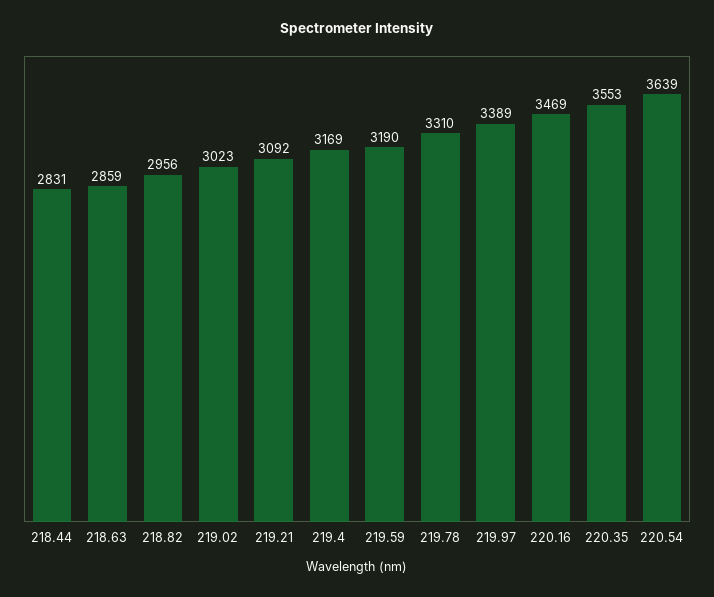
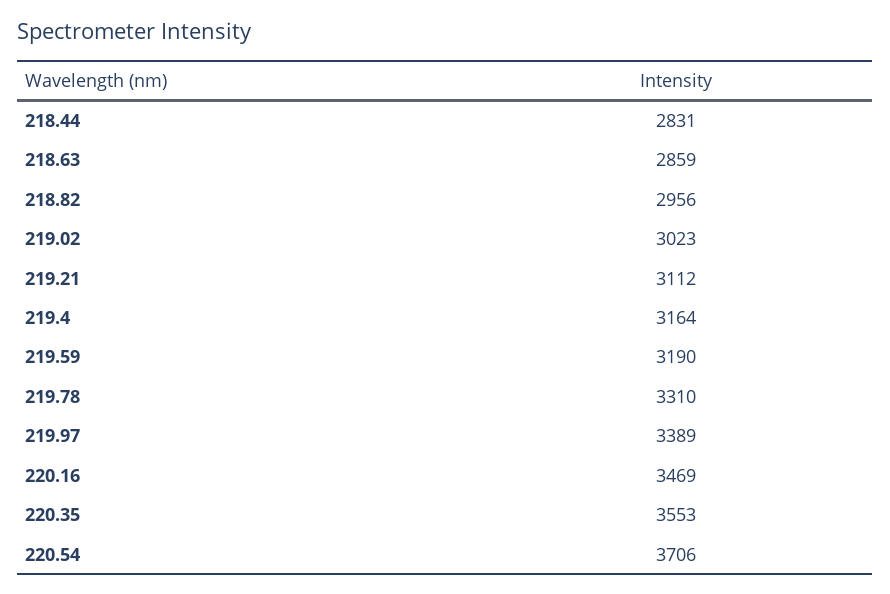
219.21: 3092 -> 3112
219.4: 3169 -> 3164
220.54: 3639 -> 3706

